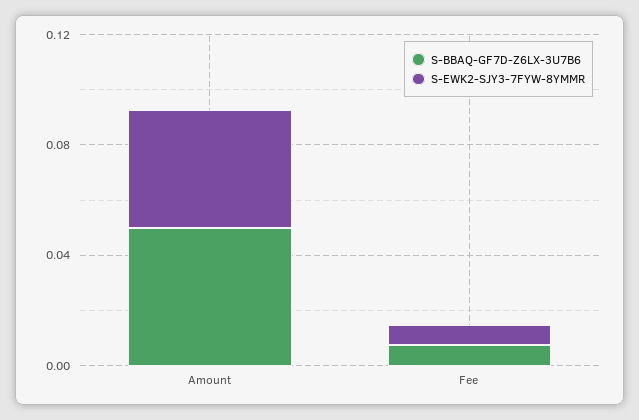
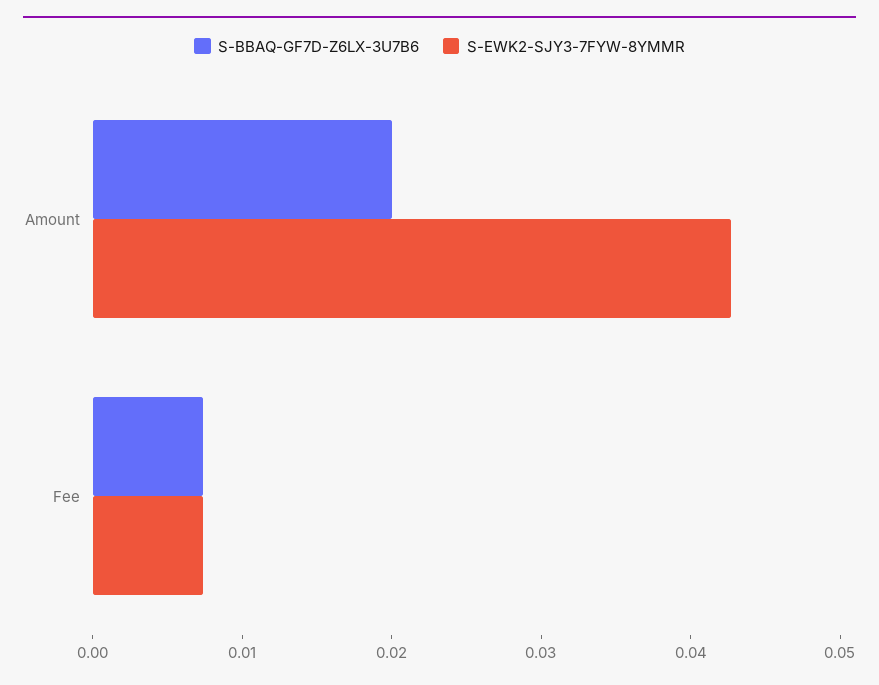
S-BBAQ-GF7D-Z6LX-3U7B6, Amount: 0.05 -> 0.02

